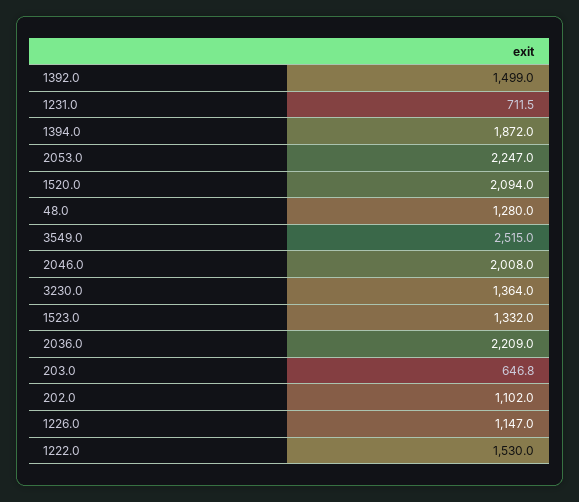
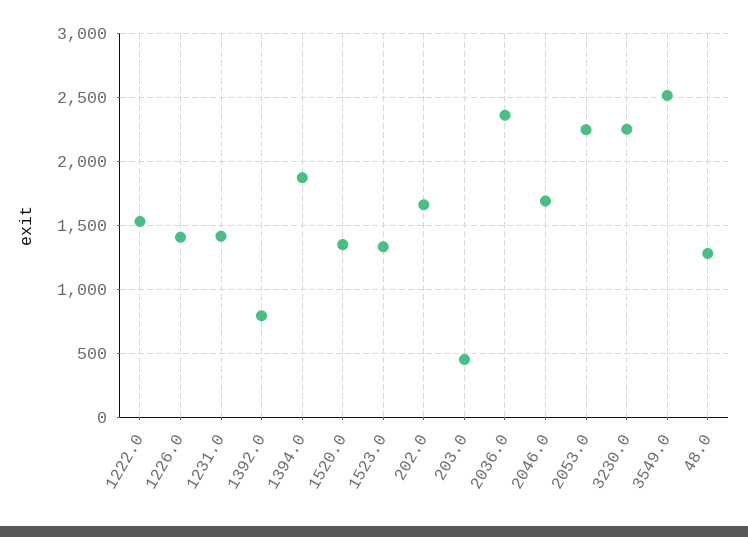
1392.0: 1499 -> 800
1231.0: 711.5 -> 1400
1520.0: 2094 -> 1350
2046.0: 2008 -> 1700
3230.0: 1364 -> 2250
2036.0: 2209 -> 2350
203.0: 646.8 -> 450
202.0: 1102 -> 1650
1226.0: 1147 -> 1400

